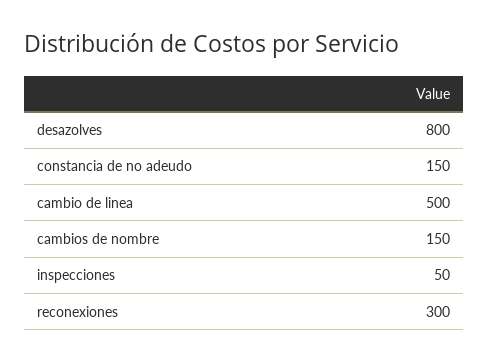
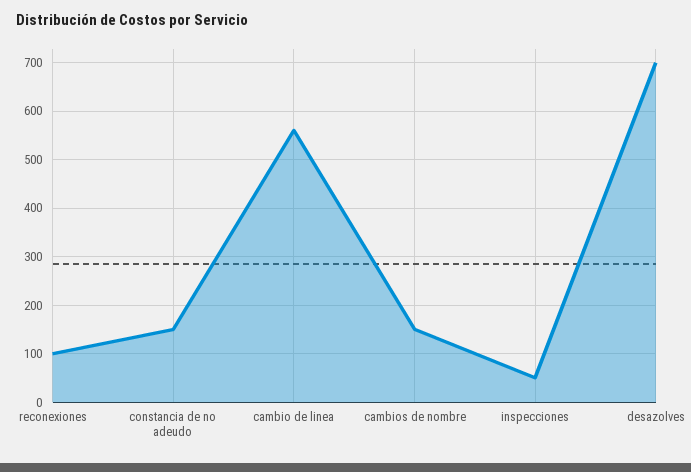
desazolves: 800 -> 700
cambio de linea: 500 -> 560
reconexiones: 300 -> 100

